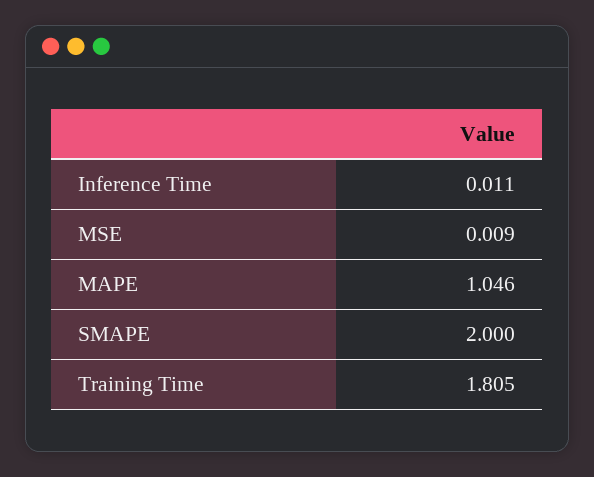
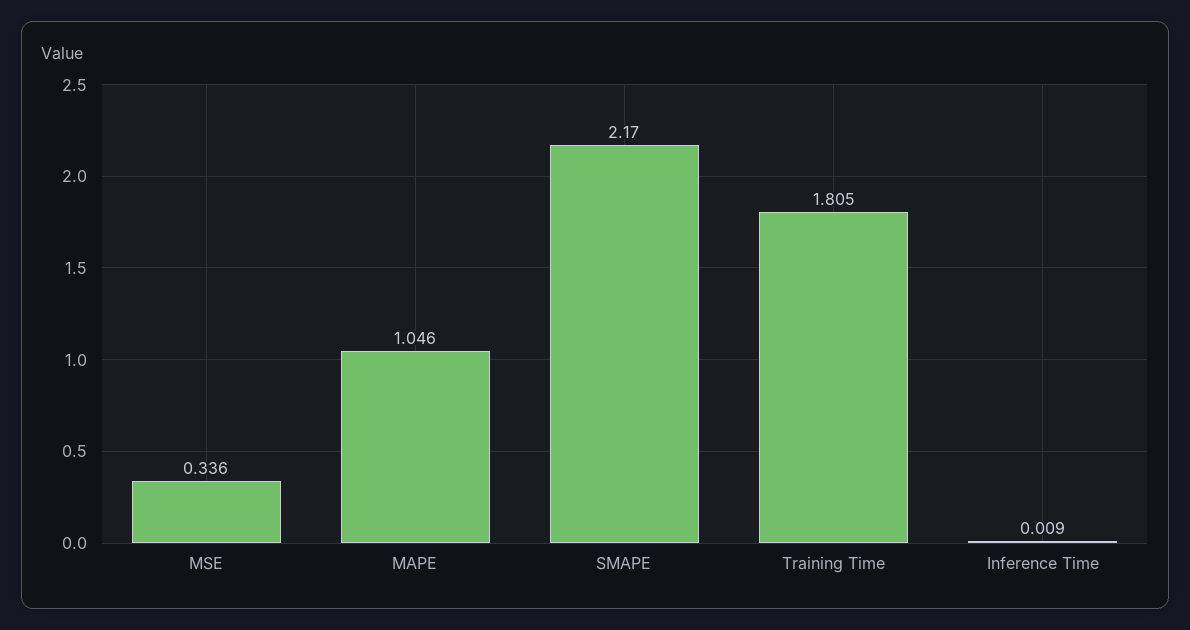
Inference Time: 0.011 -> 0.009
MSE: 0.009 -> 0.336
SMAPE: 2 -> 2.17

